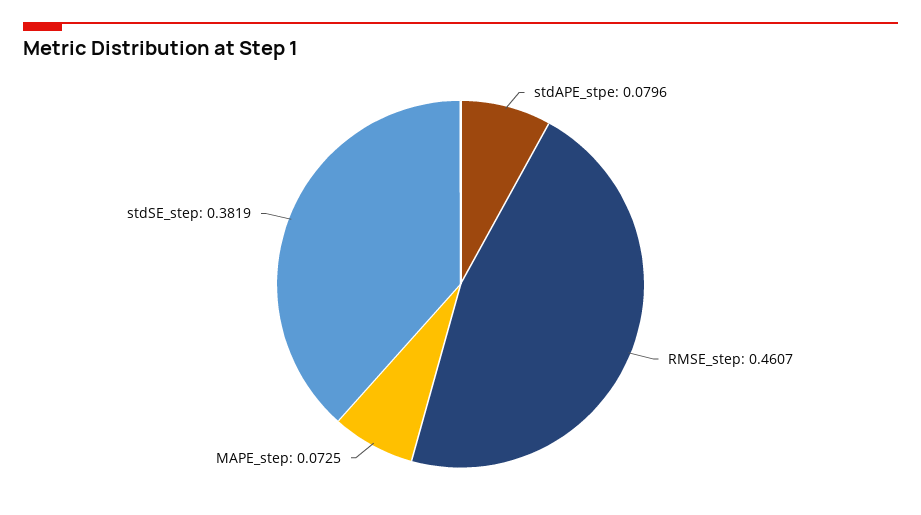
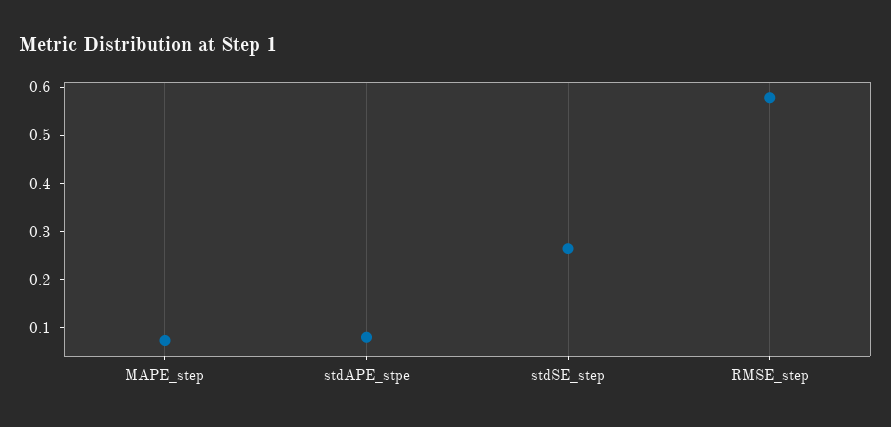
RMSE_step: 0.4607 -> 0.58
stdSE_step: 0.3819 -> 0.26

